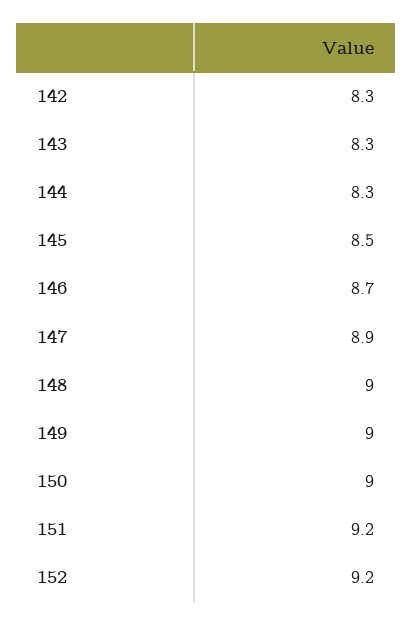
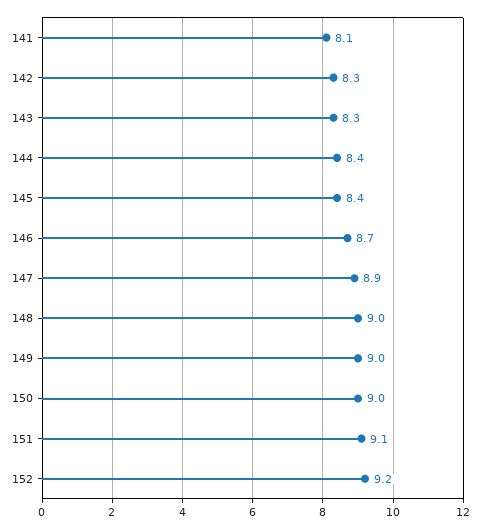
144: 8.3 -> 8.4
145: 8.5 -> 8.4
151: 9.2 -> 9.1
141: none -> 8.1

